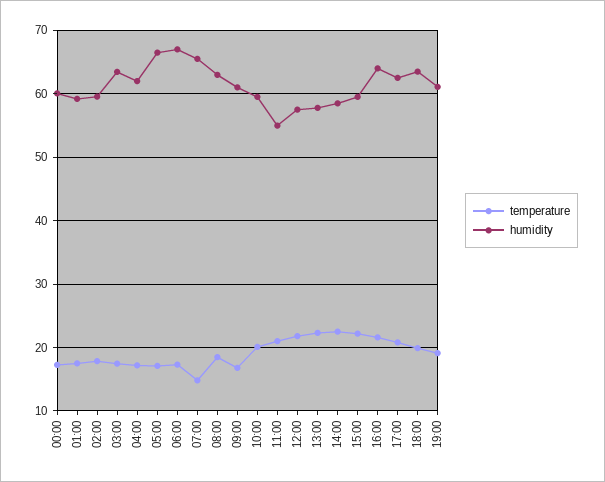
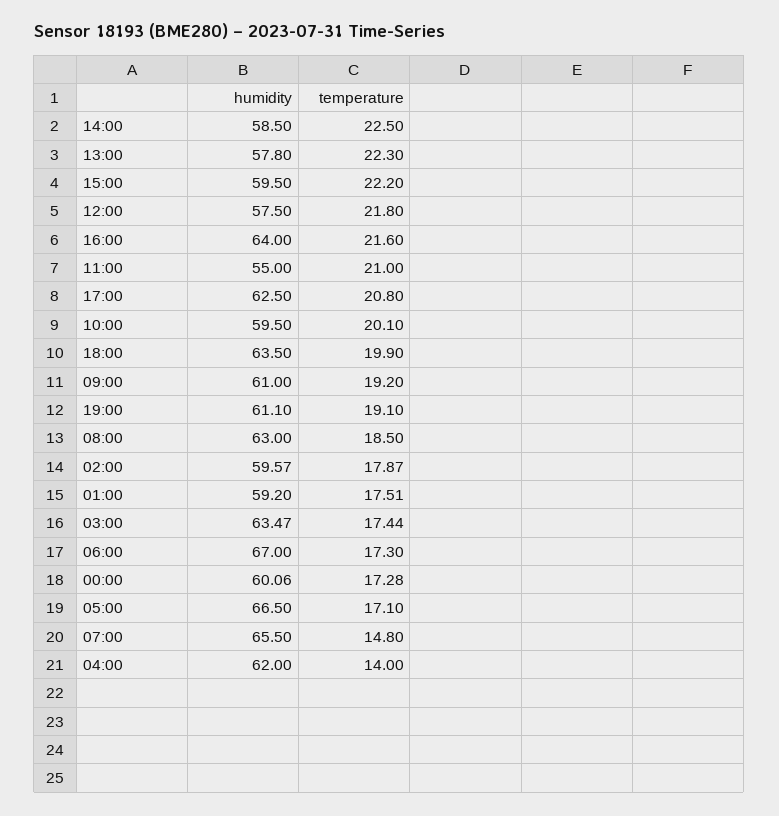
temperature, 04:00: 17 -> 14
temperature, 09:00: 17 -> 19.2

